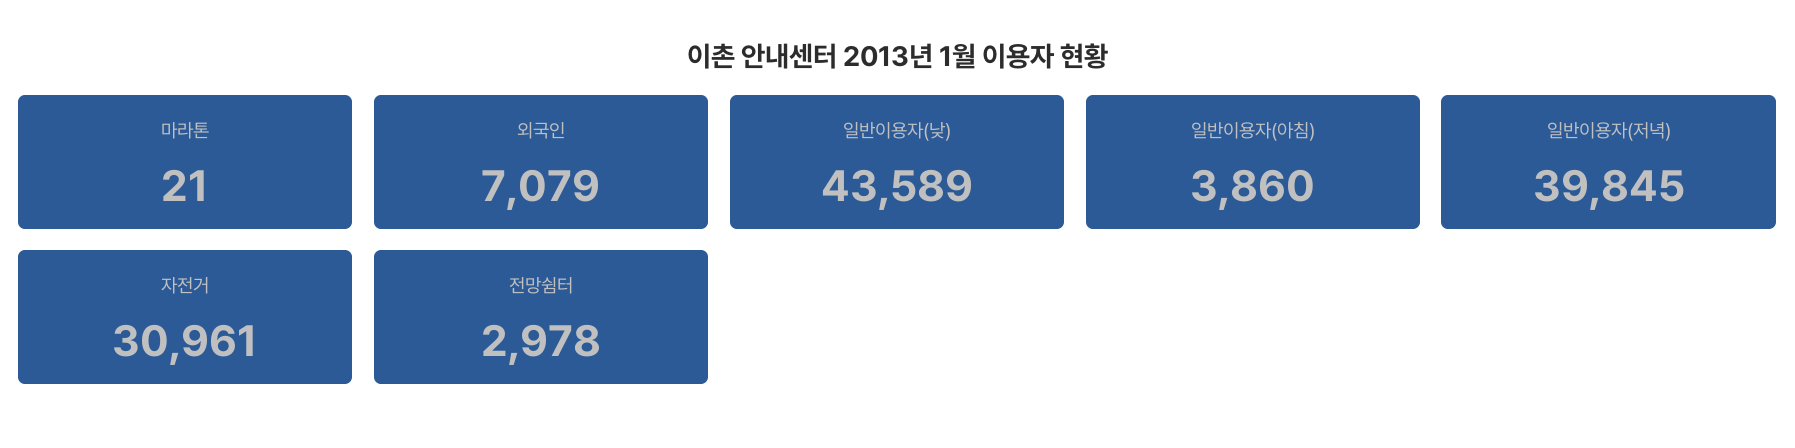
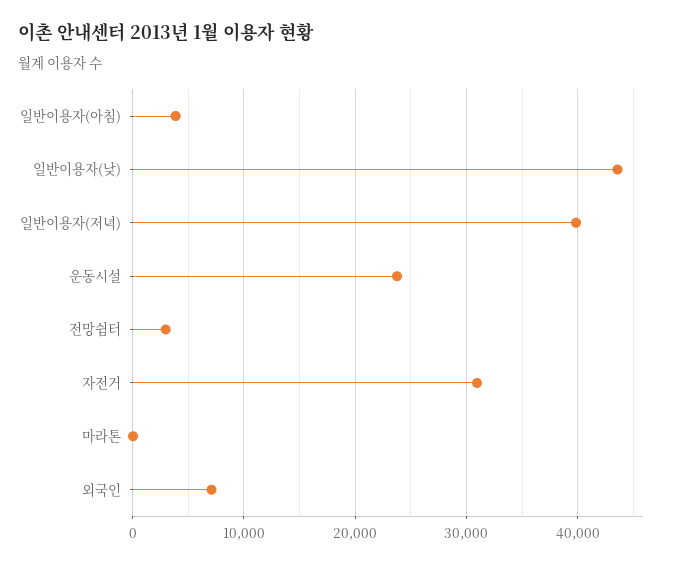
운동시설: none -> 24000

